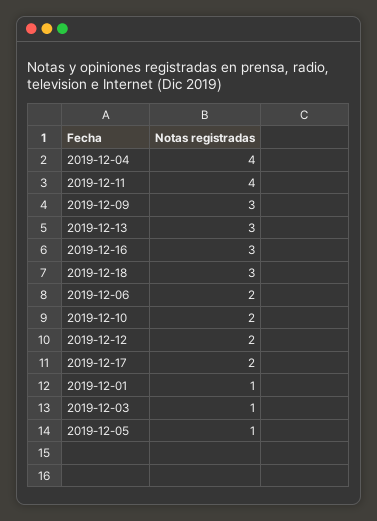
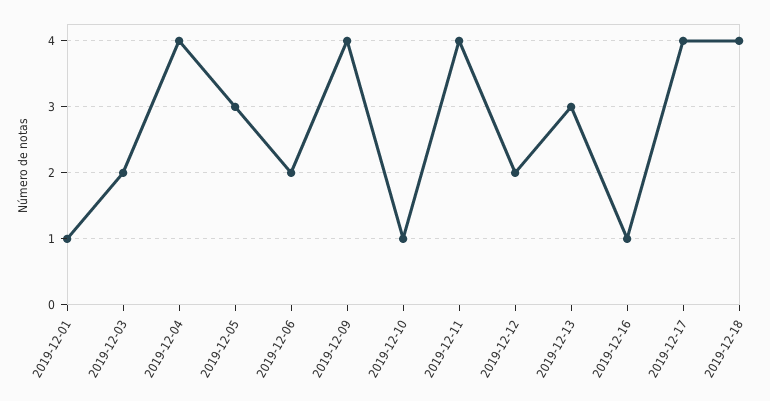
2019-12-09: 3 -> 4
2019-12-16: 3 -> 1
2019-12-18: 3 -> 4
2019-12-10: 2 -> 1
2019-12-17: 2 -> 4
2019-12-03: 1 -> 2
2019-12-05: 1 -> 3

